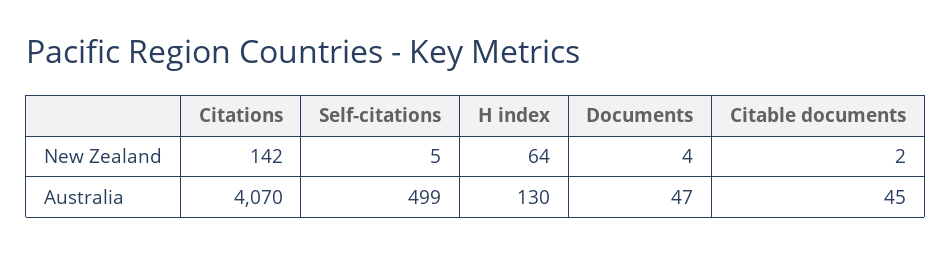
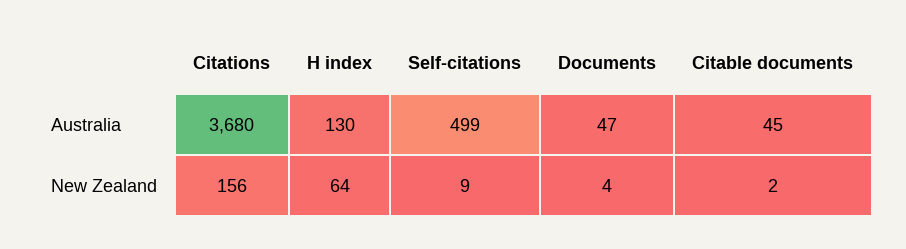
Citations, New Zealand: 142 -> 156
Self-citations, New Zealand: 5 -> 9
Citations, Australia: 4070 -> 3680

